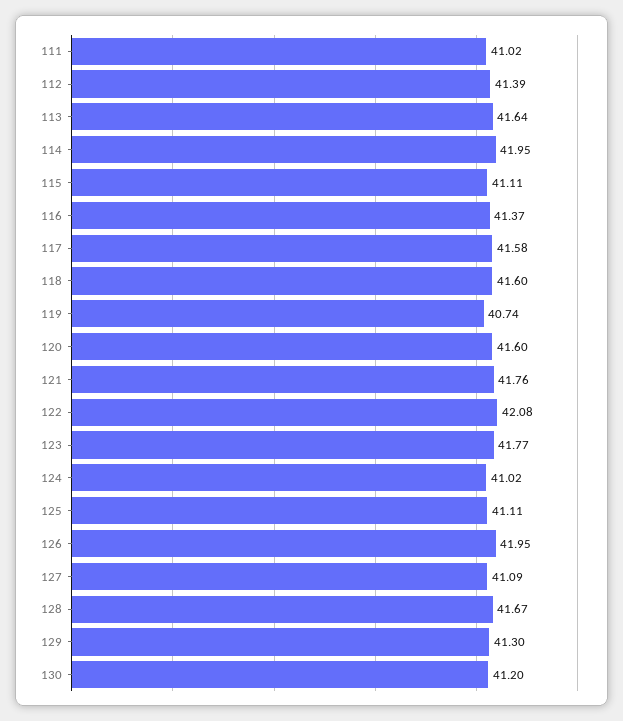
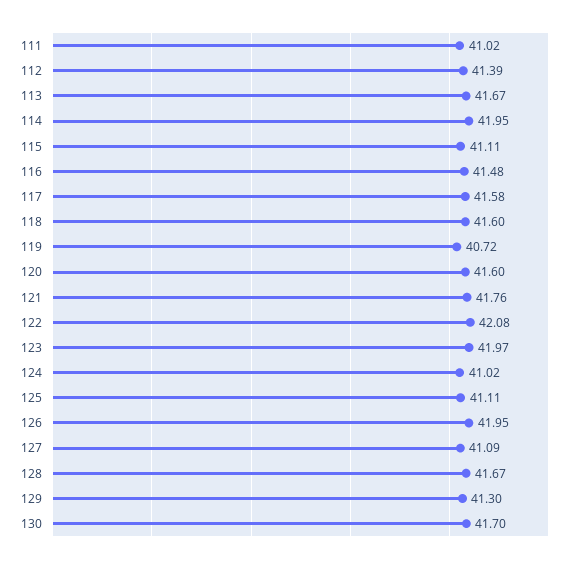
113: 41.64 -> 41.67
116: 41.37 -> 41.48
119: 40.74 -> 40.72
123: 41.77 -> 41.97
130: 41.2 -> 41.7

